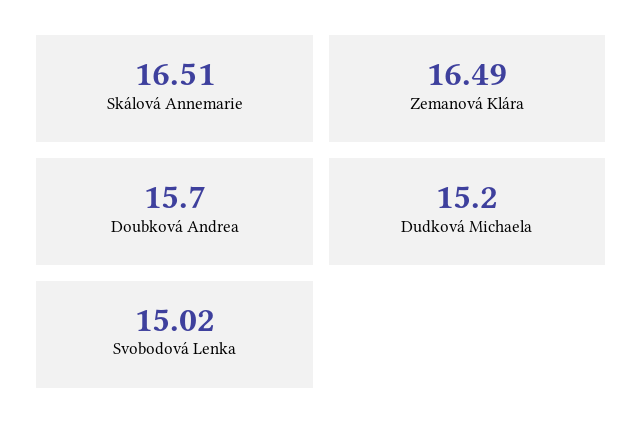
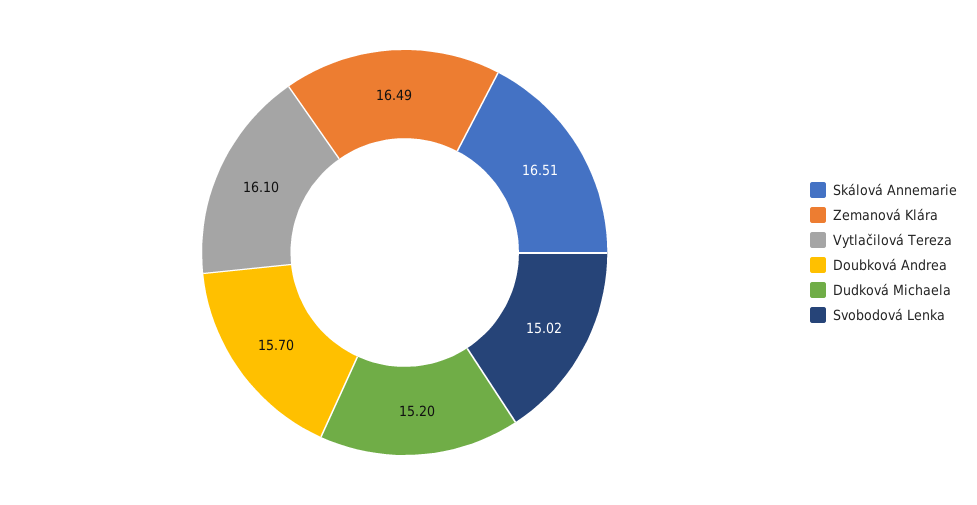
Vytlačilová Tereza: none -> 16.1

